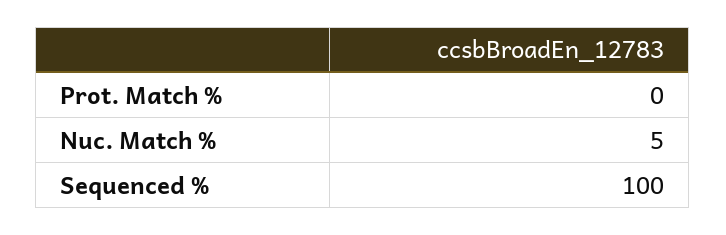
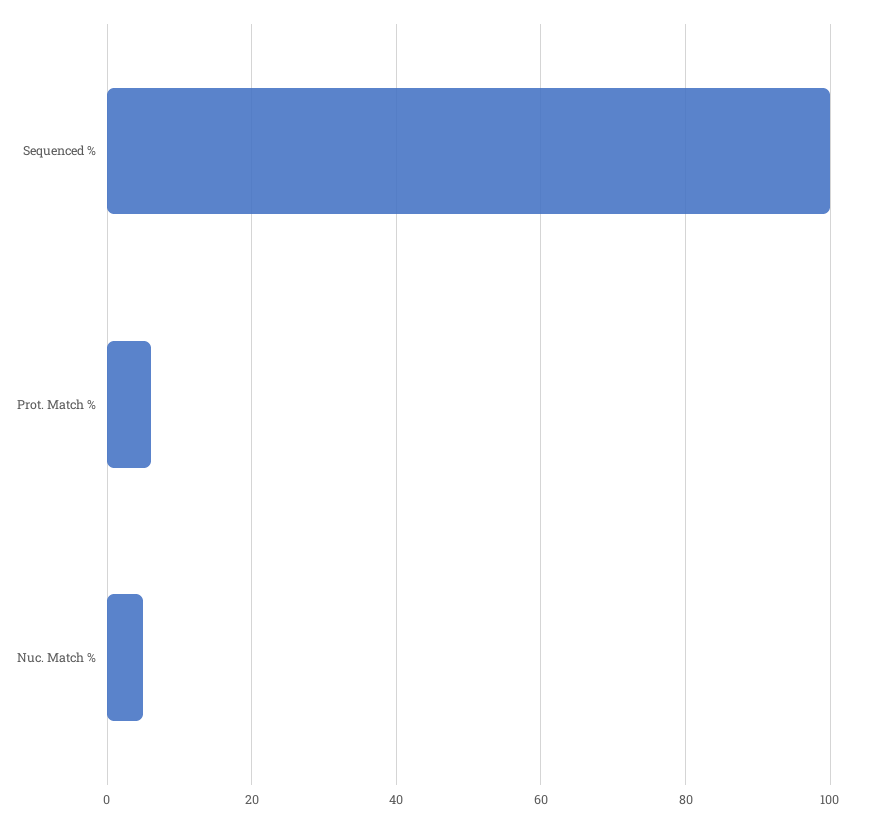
Prot. Match %: 0 -> 6

